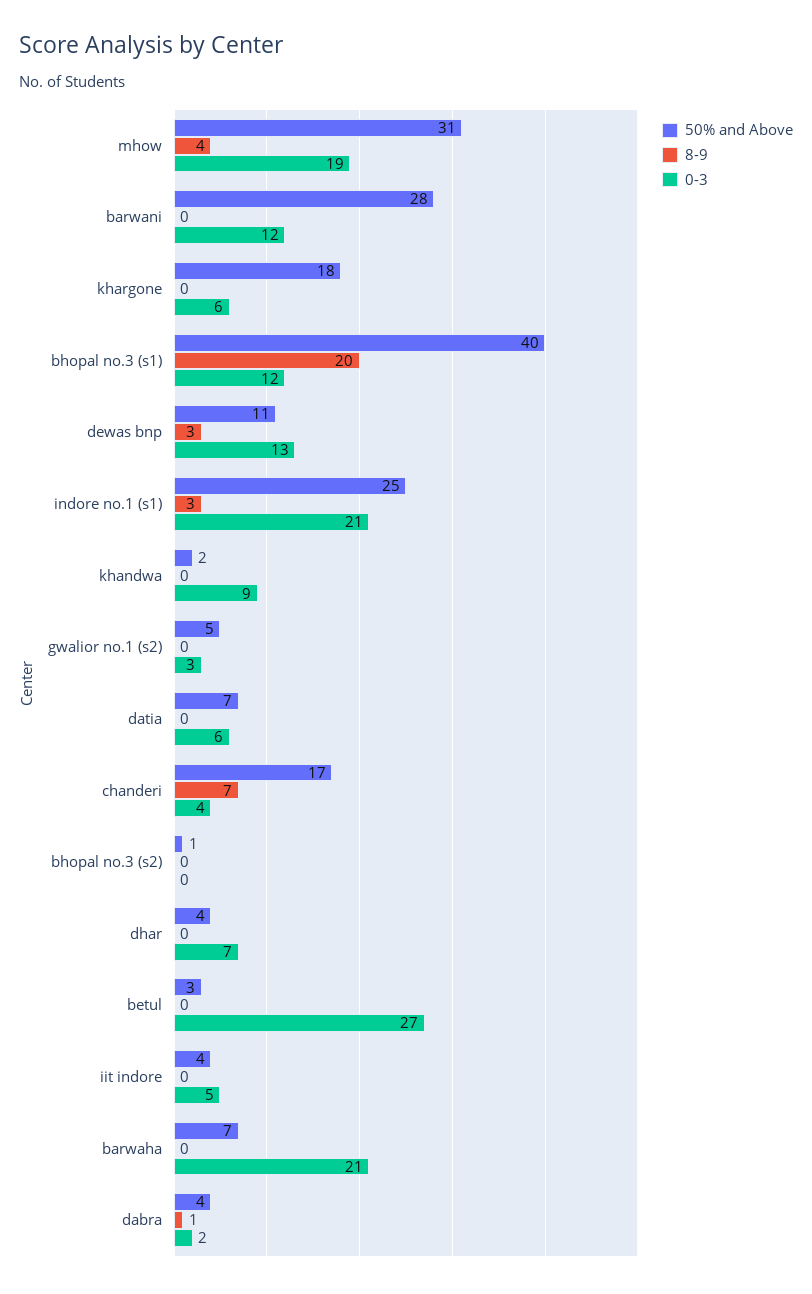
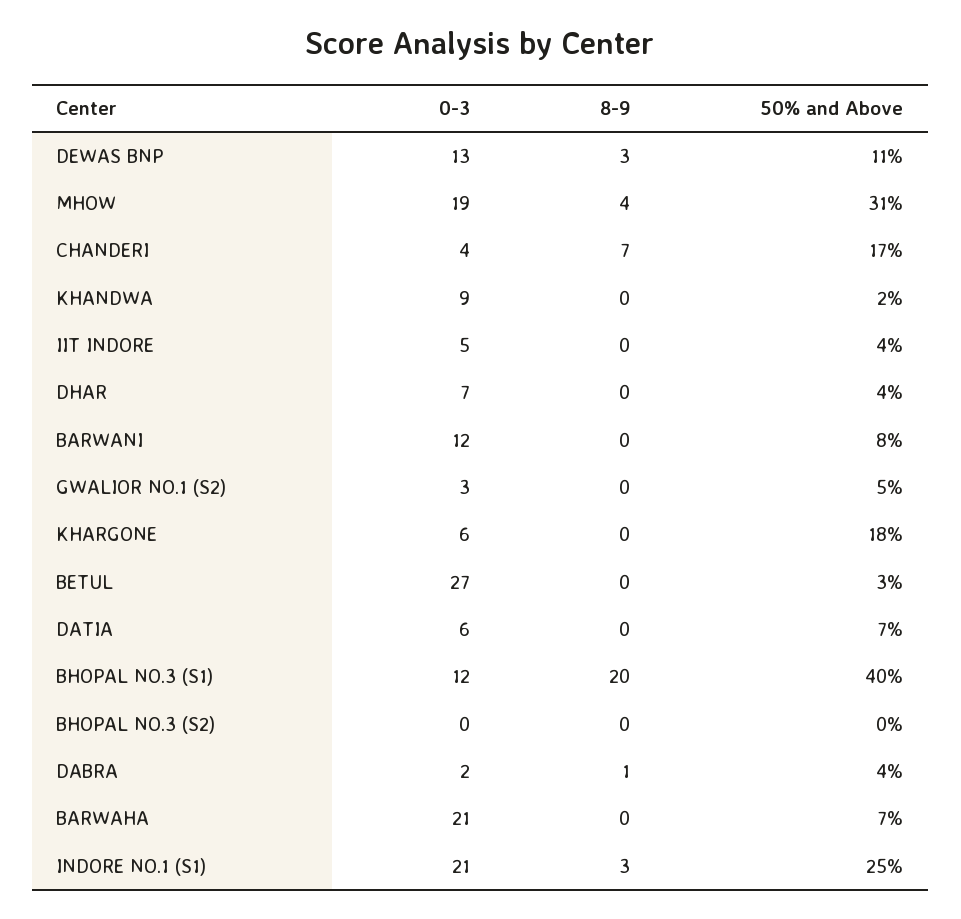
50% and Above, barwani: 28 -> 8
50% and Above, bhopal no.3 (s2): 1 -> 0

